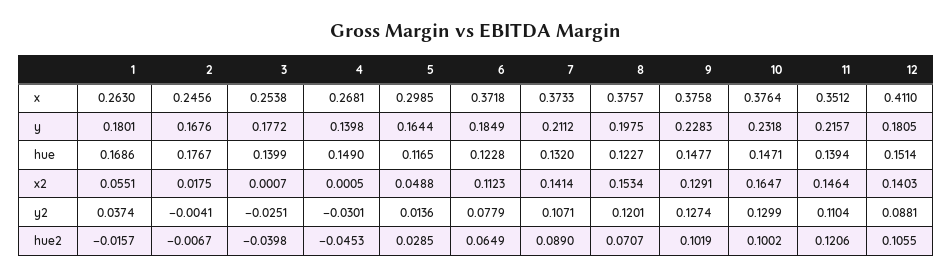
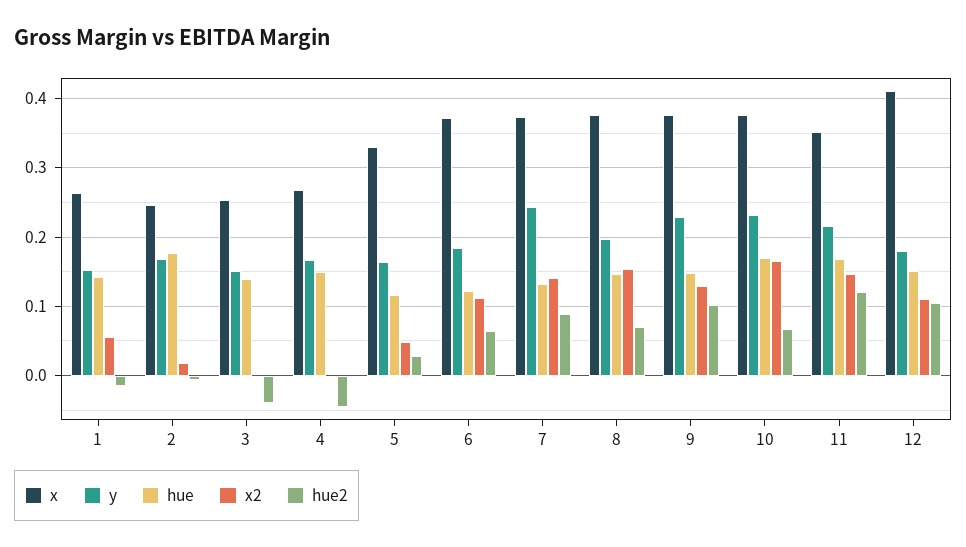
x, 5: 0.2985 -> 0.33
y, 1: 0.1801 -> 0.15
y, 3: 0.1772 -> 0.15
y, 4: 0.1398 -> 0.17
y, 7: 0.2112 -> 0.24
hue, 1: 0.1686 -> 0.14
hue, 8: 0.1227 -> 0.15
hue, 10: 0.1471 -> 0.17
hue, 11: 0.1394 -> 0.17
x2, 12: 0.1403 -> 0.11
y2, 1: 0.0374 -> none
y2, 2: -0.0041 -> none
y2, 3: -0.0251 -> none
y2, 4: -0.0301 -> none
y2, 5: 0.0136 -> none
y2, 6: 0.0779 -> none
y2, 7: 0.1071 -> none
y2, 8: 0.1201 -> none
y2, 9: 0.1274 -> none
y2, 10: 0.1299 -> none
y2, 11: 0.1104 -> none
y2, 12: 0.0881 -> none
hue2, 10: 0.1002 -> 0.07

